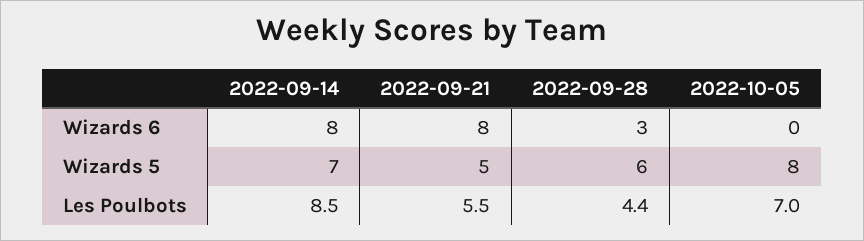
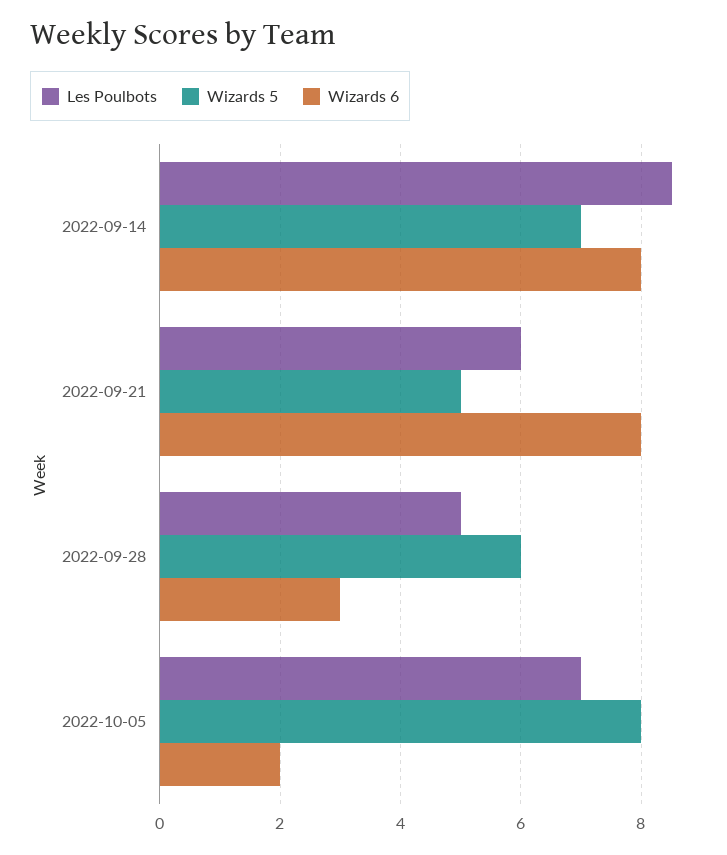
Wizards 6, 2022-10-05: 0 -> 2
Les Poulbots, 2022-09-21: 5.5 -> 6
Les Poulbots, 2022-09-28: 4.4 -> 5

